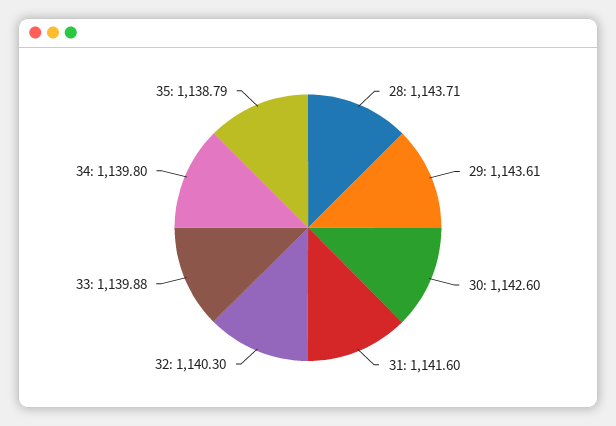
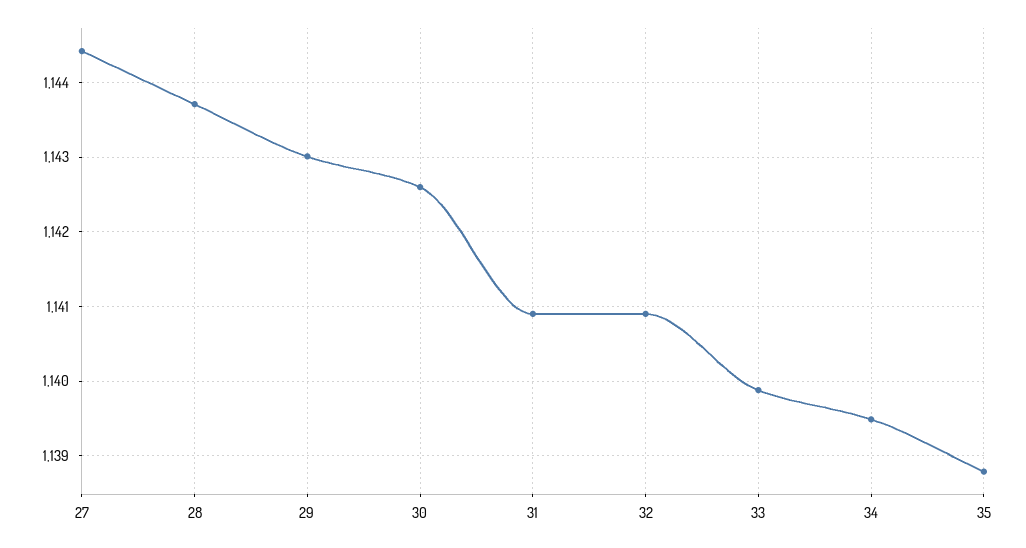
29: 1143.61 -> 1143
31: 1141.6 -> 1140.9
32: 1140.3 -> 1140.9
34: 1139.8 -> 1139.5
27: none -> 1144.4

